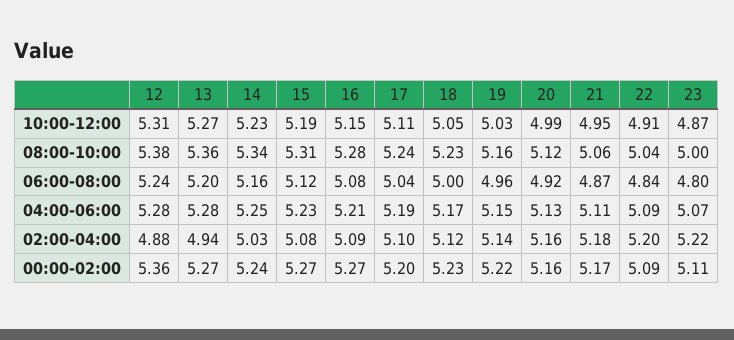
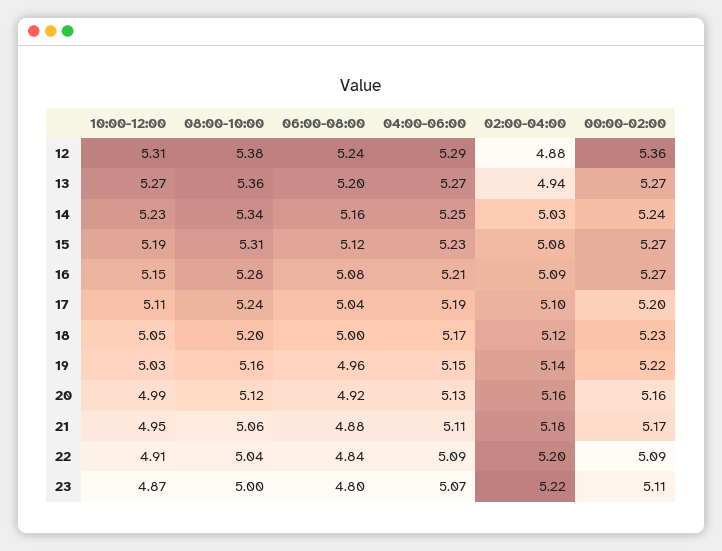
18, 08:00-10:00: 5.23 -> 5.2
21, 06:00-08:00: 4.87 -> 4.88
12, 04:00-06:00: 5.28 -> 5.29
13, 04:00-06:00: 5.28 -> 5.27

